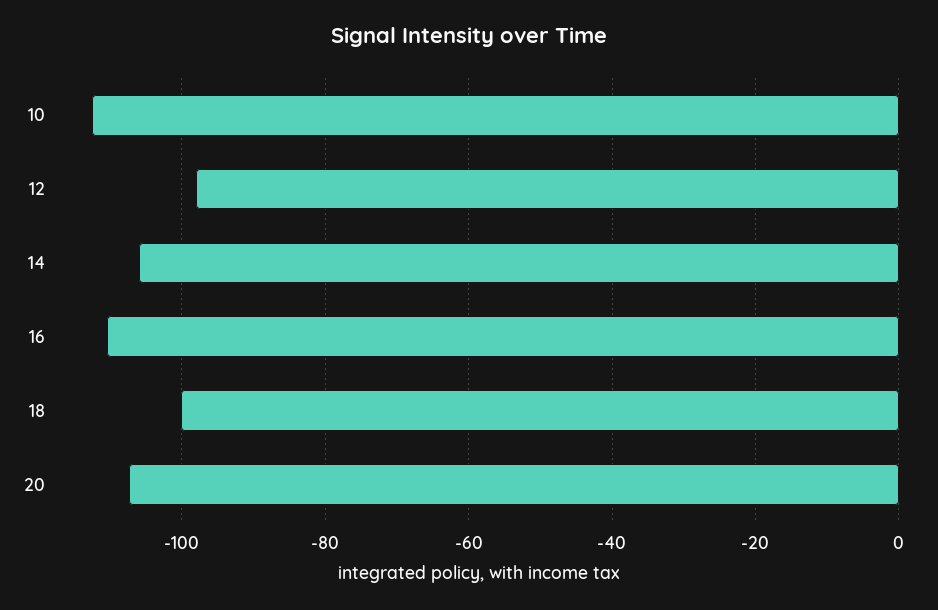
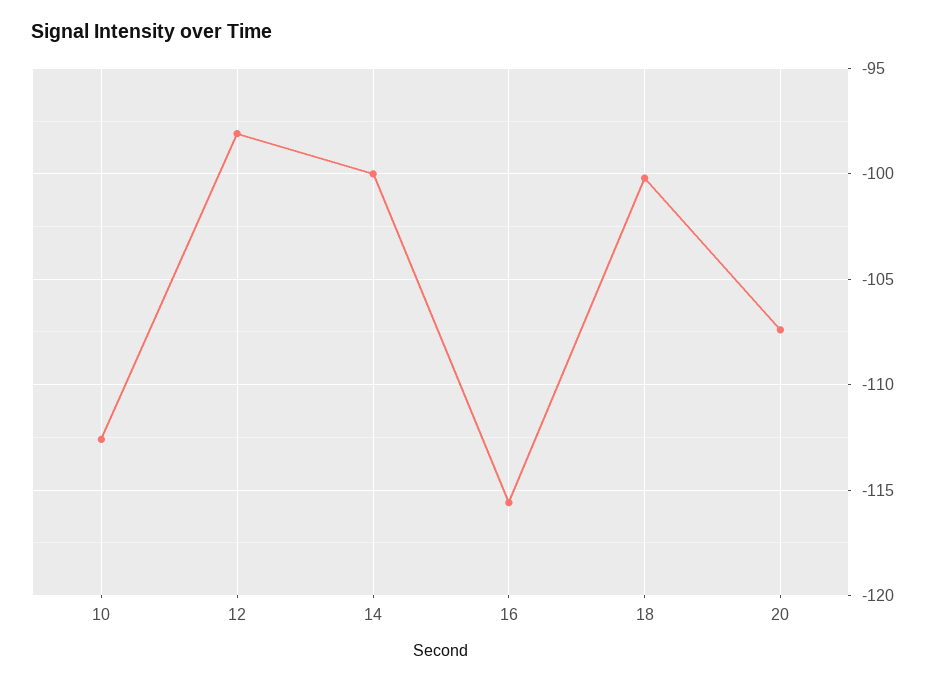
14: -106 -> -100
16: -110 -> -115.5

